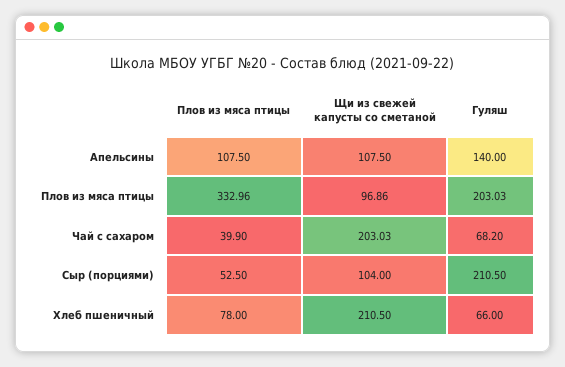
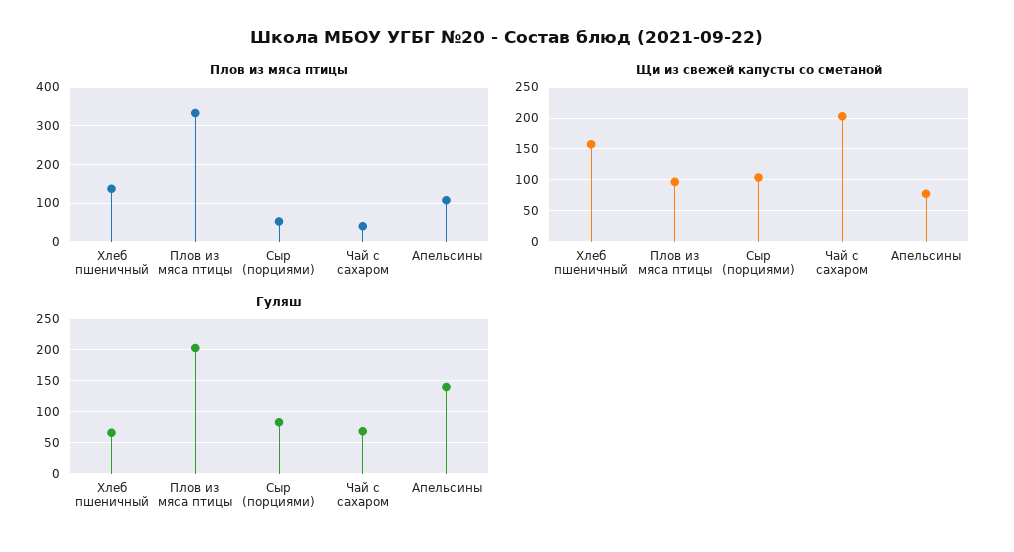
Щи из свежей капусты со сметаной, Апельсины: 107.5 -> 80
Гуляш, Сыр (порциями): 210.5 -> 80
Плов из мяса птицы, Хлеб пшеничный: 78 -> 140
Щи из свежей капусты со сметаной, Хлеб пшеничный: 210.5 -> 160

